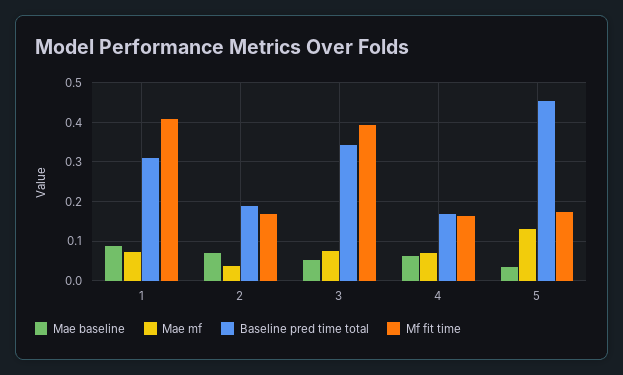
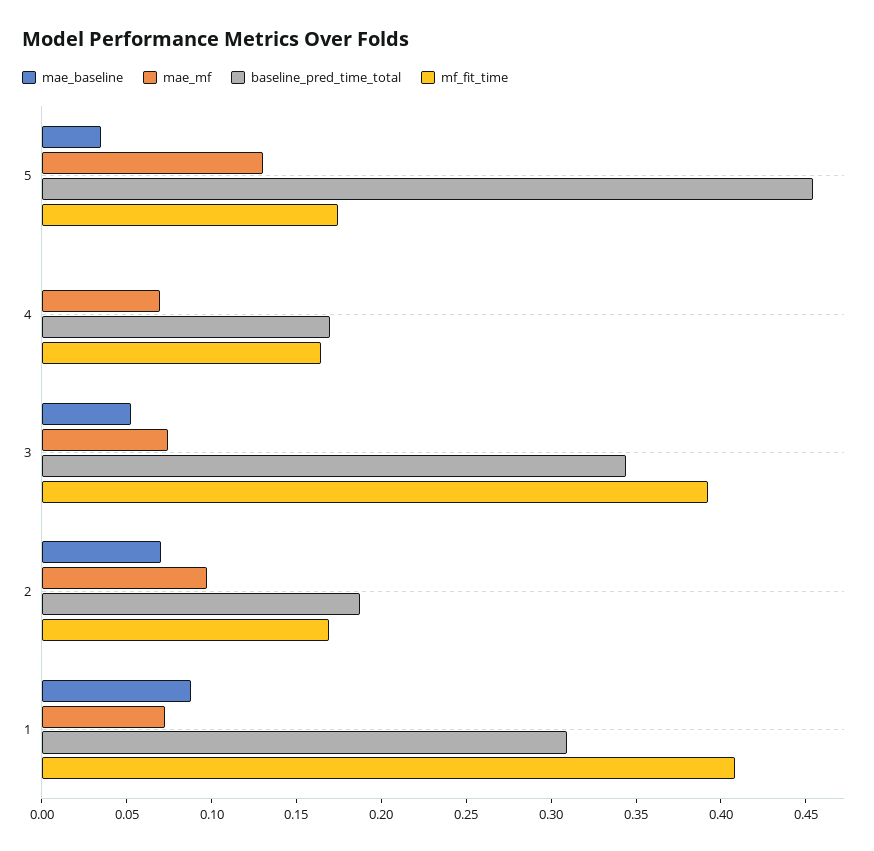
Mae mf, 2: 0.04 -> 0.1
Mae baseline, 4: 0.06 -> 0

